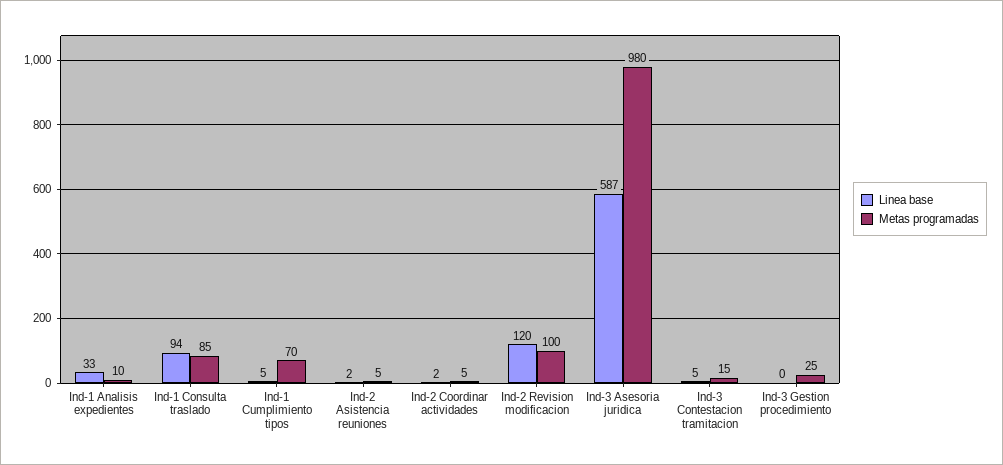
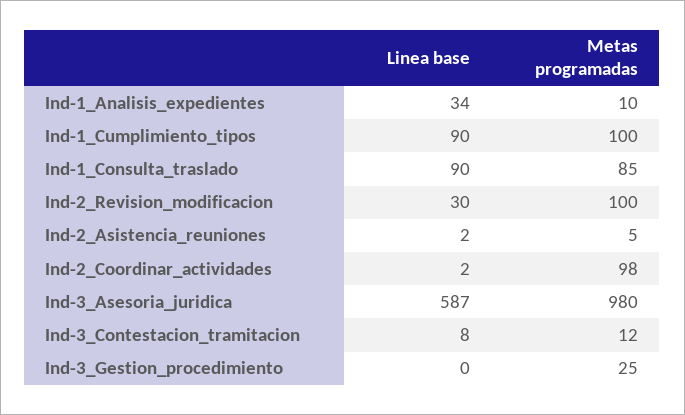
Linea base, Ind-1 Analisis expedientes: 33 -> 34
Linea base, Ind-1 Consulta traslado: 94 -> 90
Linea base, Ind-1 Cumplimiento tipos: 5 -> 90
Metas programadas, Ind-1 Cumplimiento tipos: 70 -> 100
Metas programadas, Ind-2 Coordinar actividades: 5 -> 98
Linea base, Ind-2 Revision modificacion: 120 -> 30
Linea base, Ind-3 Contestacion tramitacion: 5 -> 8
Metas programadas, Ind-3 Contestacion tramitacion: 15 -> 12

